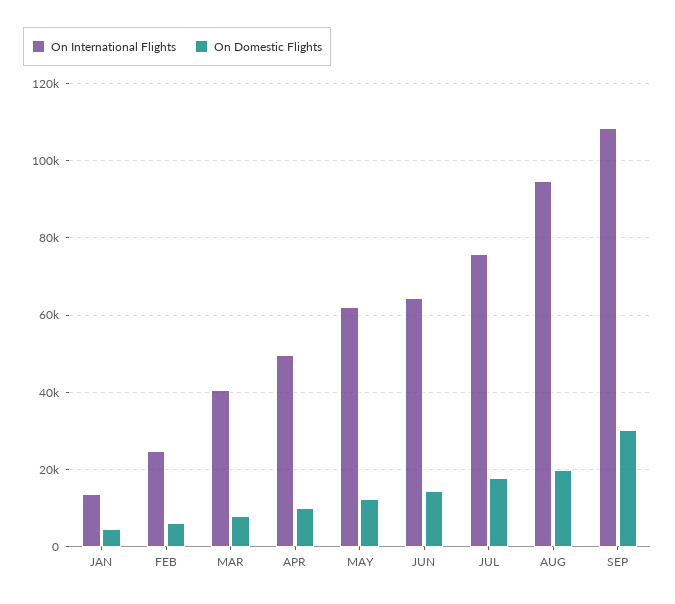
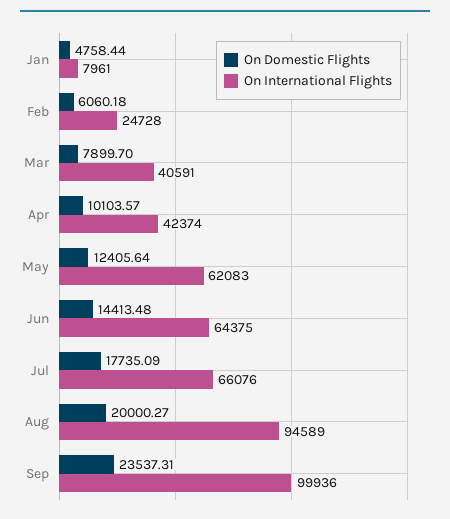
On International Flights, JAN: 14000 -> 7961
On International Flights, APR: 50000 -> 42374
On International Flights, JUL: 76000 -> 66076
On International Flights, SEP: 108000 -> 99936
On Domestic Flights, SEP: 30000 -> 23537.31

